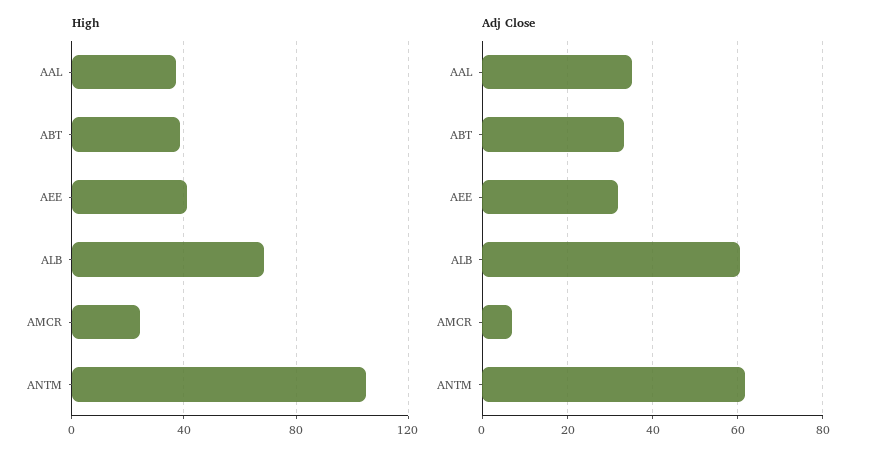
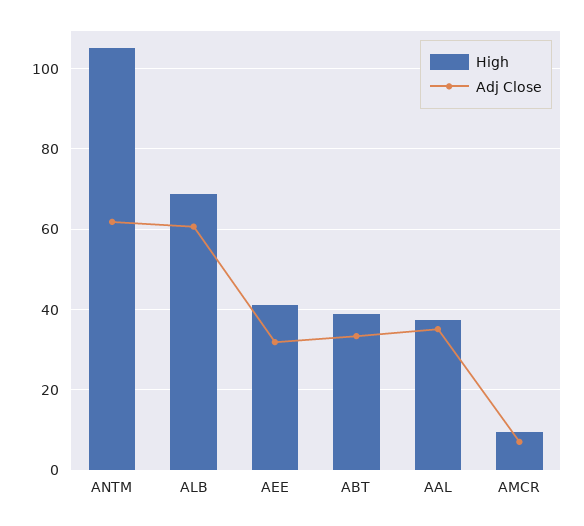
High, AMCR: 25 -> 10

